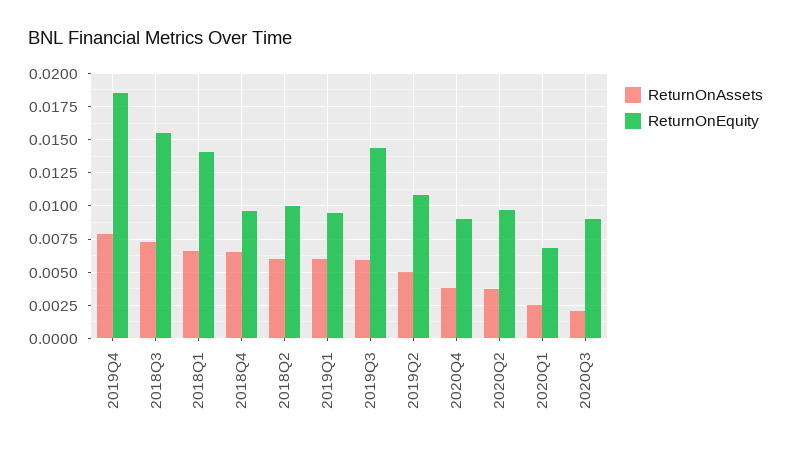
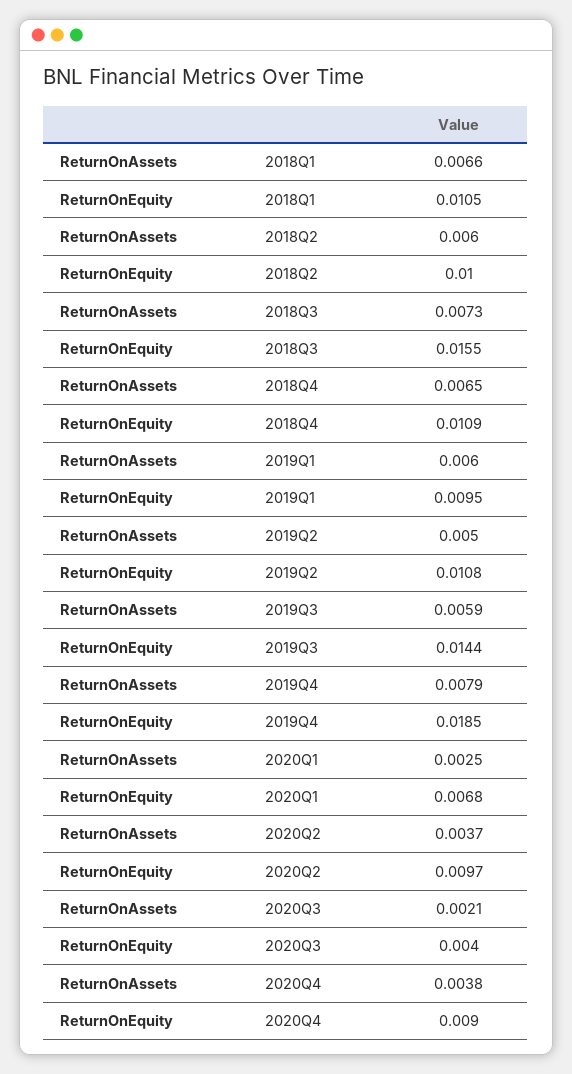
ReturnOnEquity, 2018Q1: 0.014 -> 0.0105
ReturnOnEquity, 2018Q4: 0.0095 -> 0.0109
ReturnOnEquity, 2020Q3: 0.009 -> 0.004

